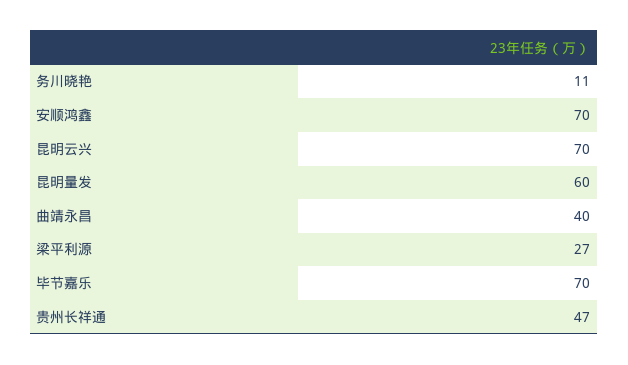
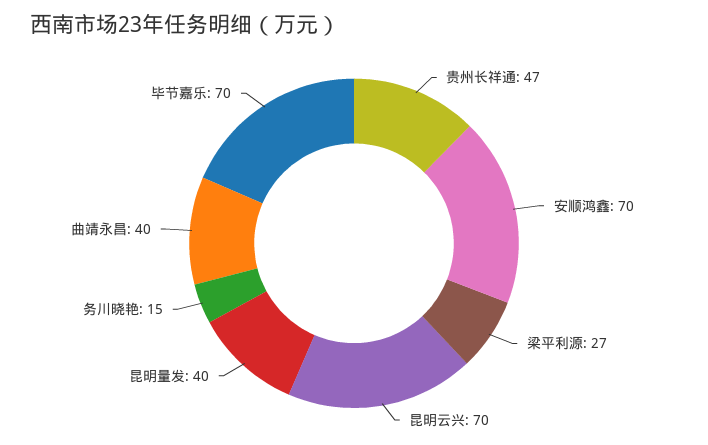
务川晓艳: 11 -> 15
昆明量发: 60 -> 40

